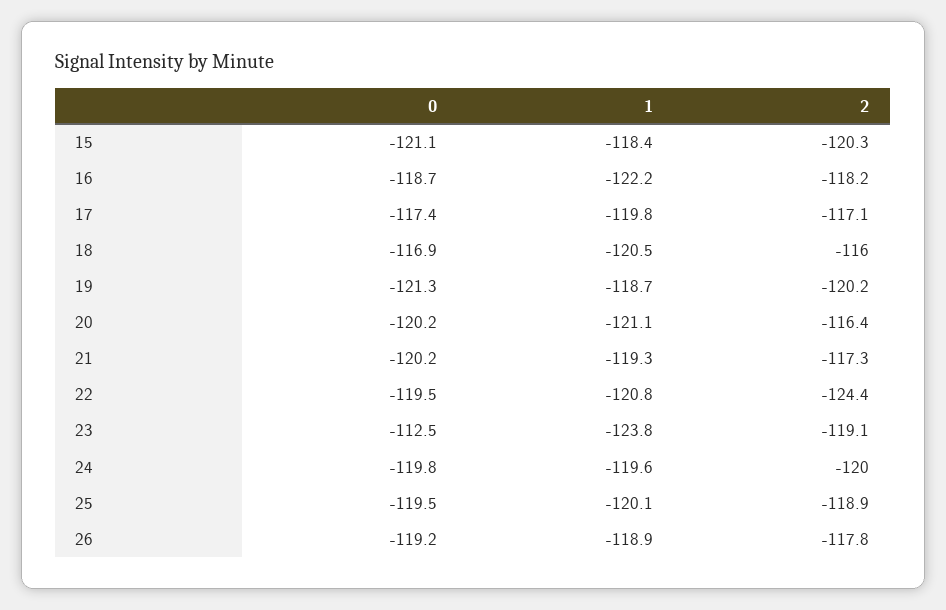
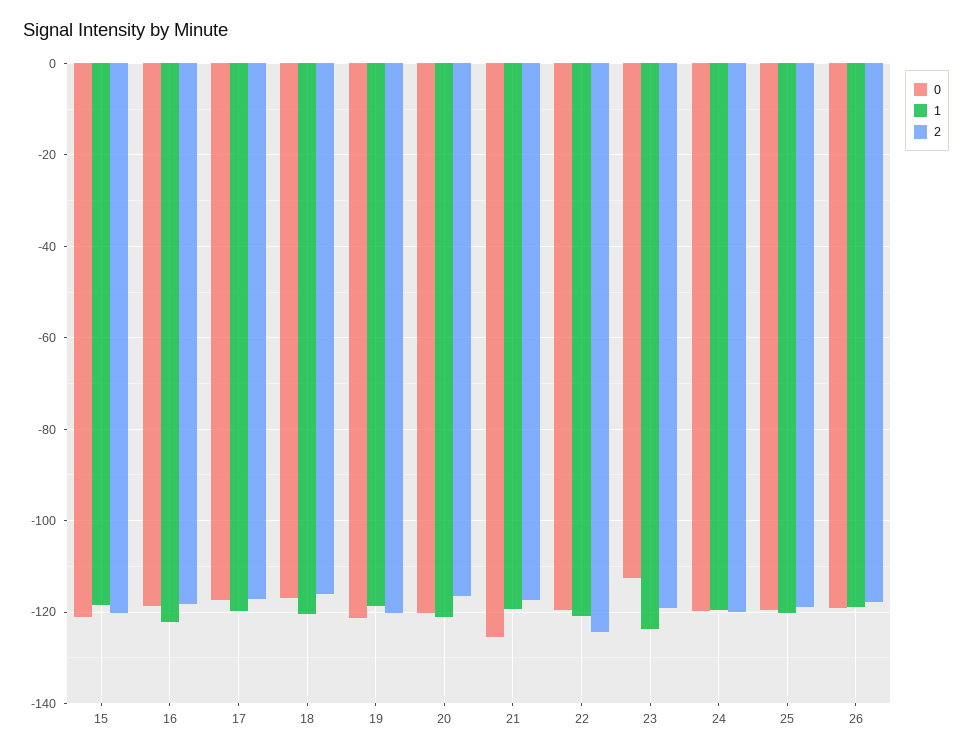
0, 21: -120.2 -> -126

